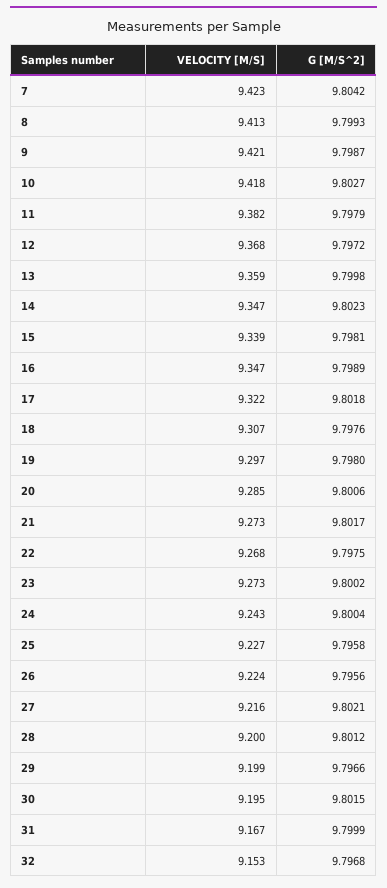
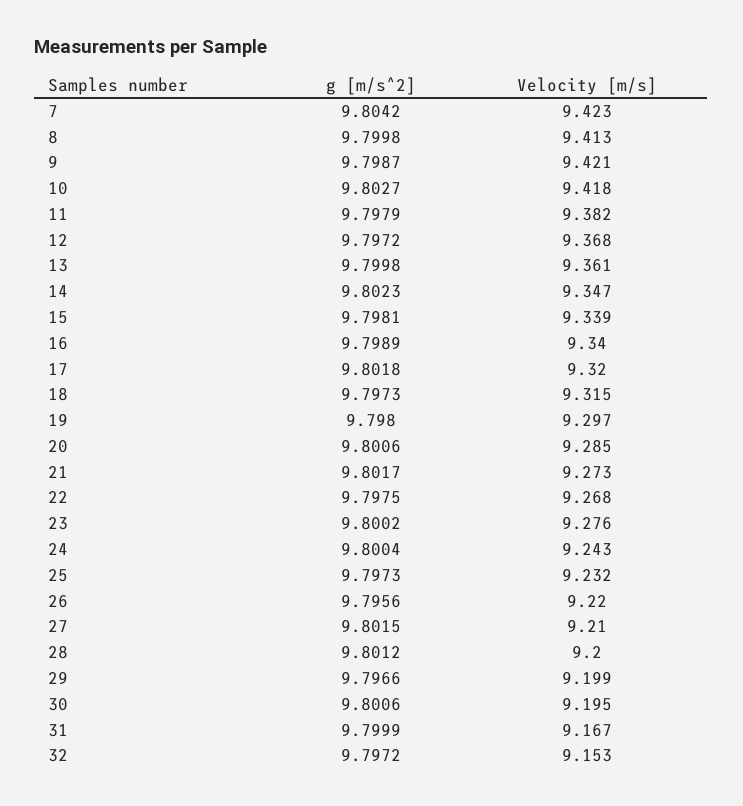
G [M/S^2], 8: 9.7993 -> 9.7998
VELOCITY [M/S], 13: 9.359 -> 9.361
VELOCITY [M/S], 16: 9.347 -> 9.34
VELOCITY [M/S], 17: 9.322 -> 9.32
VELOCITY [M/S], 18: 9.307 -> 9.315
G [M/S^2], 18: 9.7976 -> 9.7973
VELOCITY [M/S], 23: 9.273 -> 9.276
VELOCITY [M/S], 25: 9.227 -> 9.232
G [M/S^2], 25: 9.7958 -> 9.7973
VELOCITY [M/S], 26: 9.224 -> 9.22
VELOCITY [M/S], 27: 9.216 -> 9.21
G [M/S^2], 27: 9.8021 -> 9.8015
G [M/S^2], 30: 9.8015 -> 9.8006
G [M/S^2], 32: 9.7968 -> 9.7972

